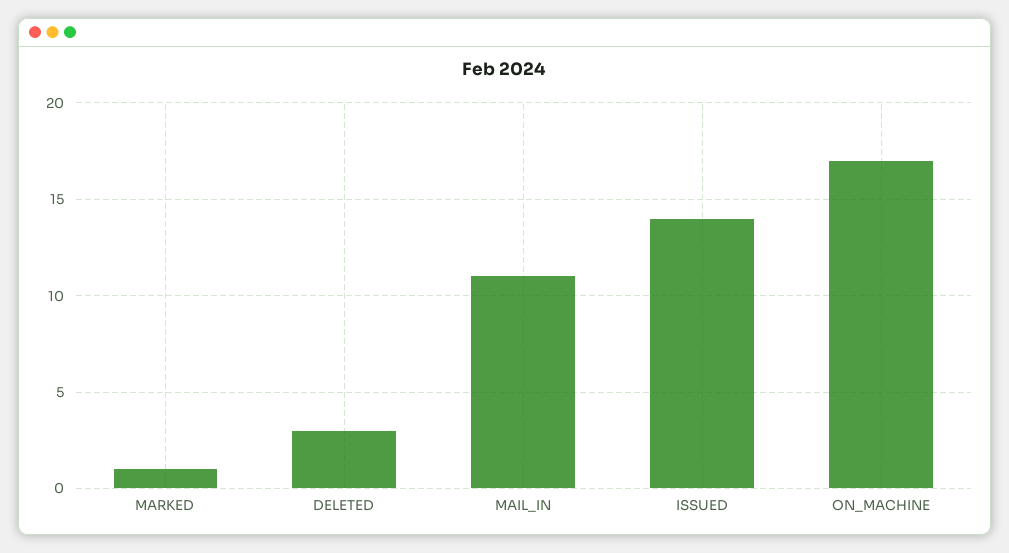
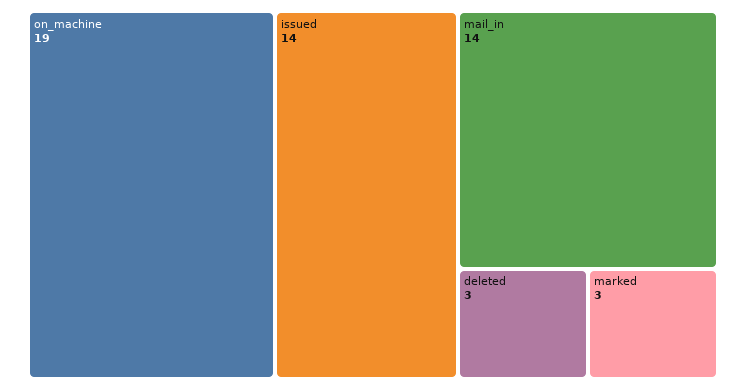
MARKED: 1 -> 3
MAIL_IN: 11 -> 14
ON_MACHINE: 17 -> 19

